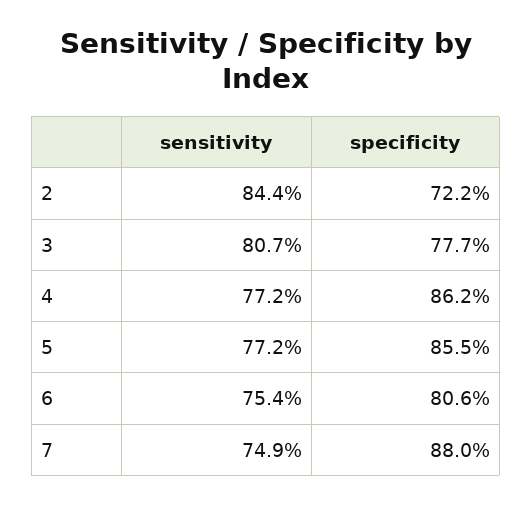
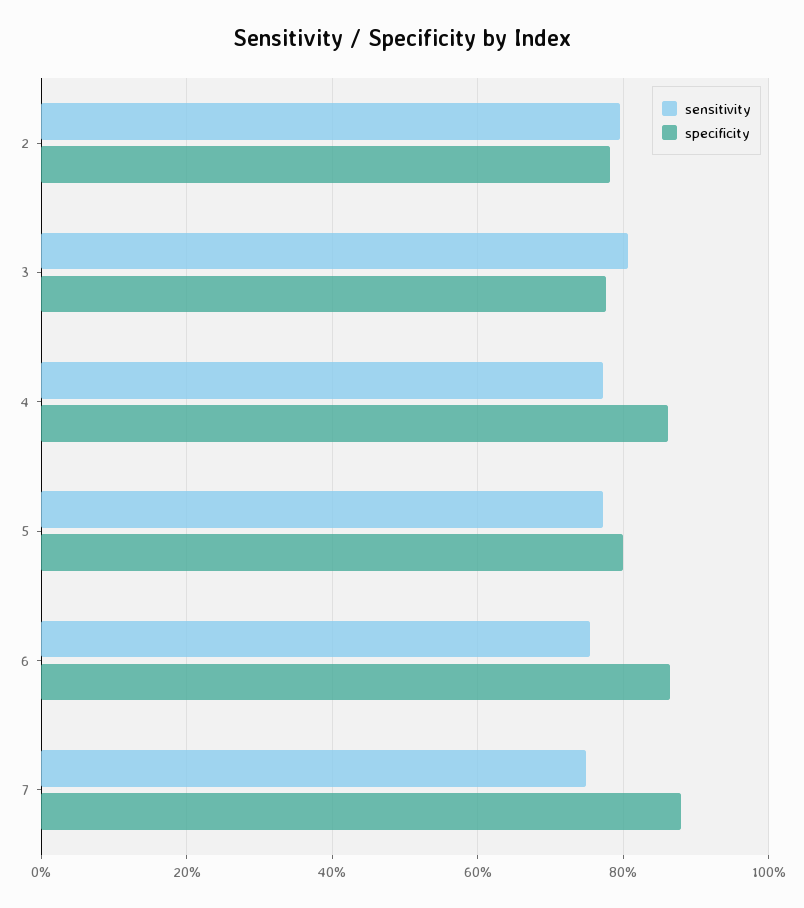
sensitivity, 2: 84.4 -> 80
specificity, 2: 72.2 -> 78
specificity, 5: 85.5 -> 80
specificity, 6: 80.6 -> 86

